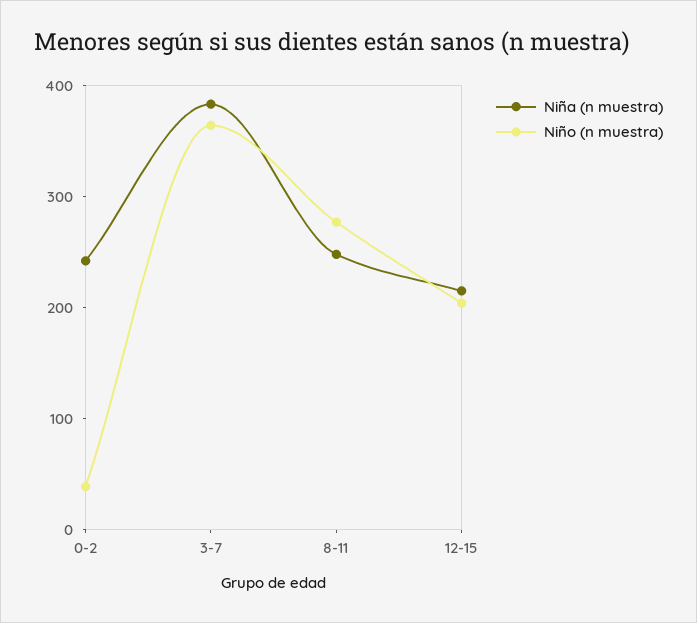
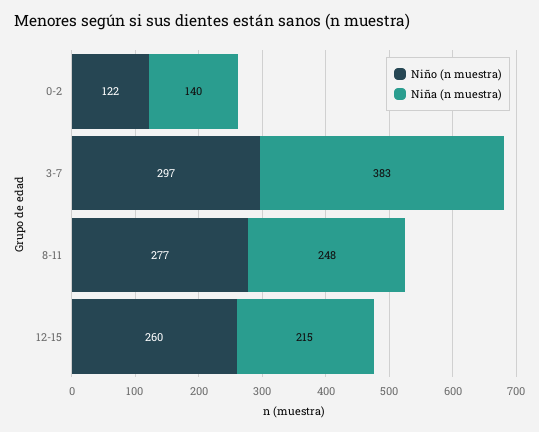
Niña (n muestra), 0-2: 240 -> 140
Niño (n muestra), 0-2: 40 -> 122
Niño (n muestra), 3-7: 360 -> 297
Niño (n muestra), 12-15: 200 -> 260

